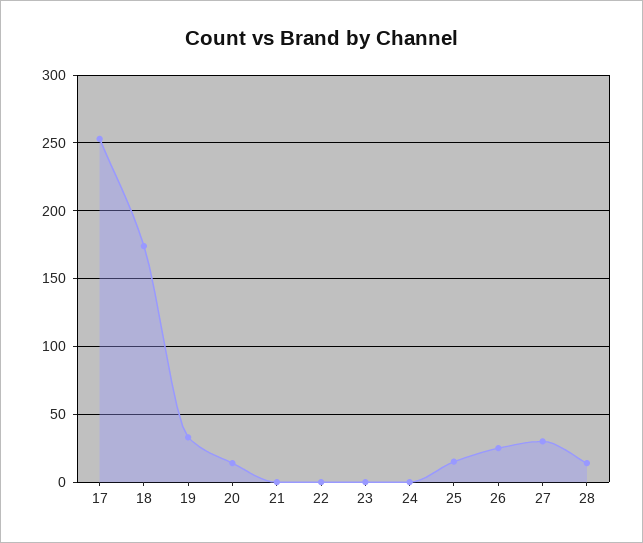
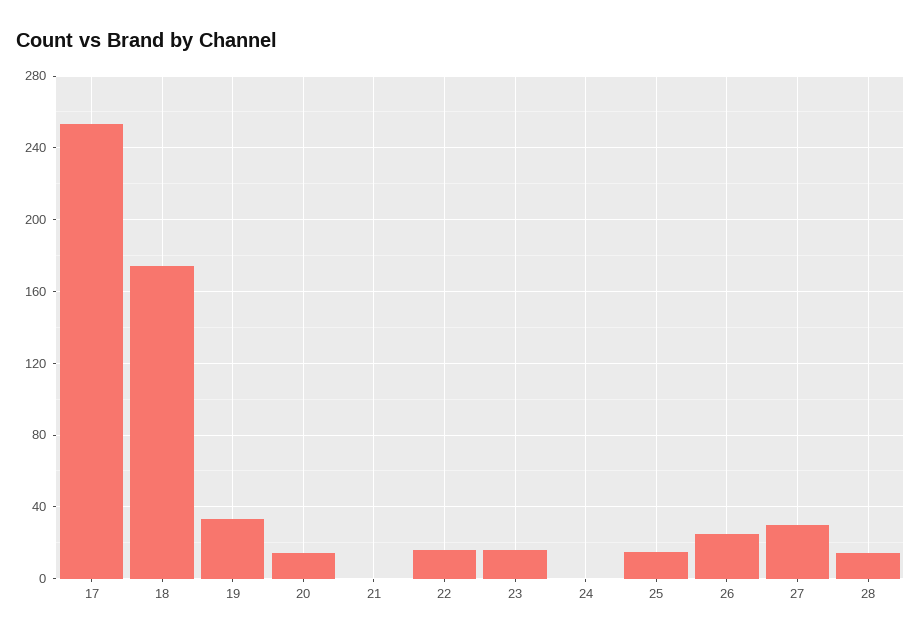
22: 0 -> 15
23: 0 -> 15

